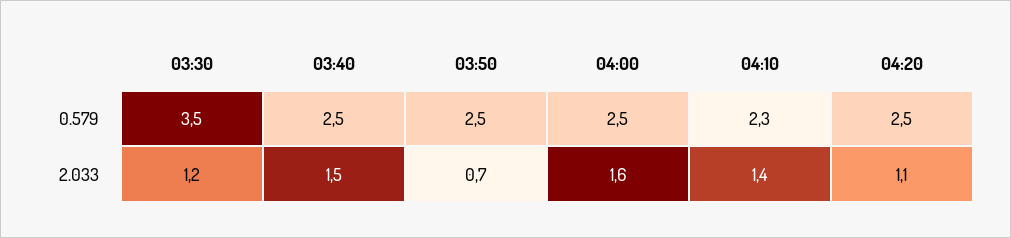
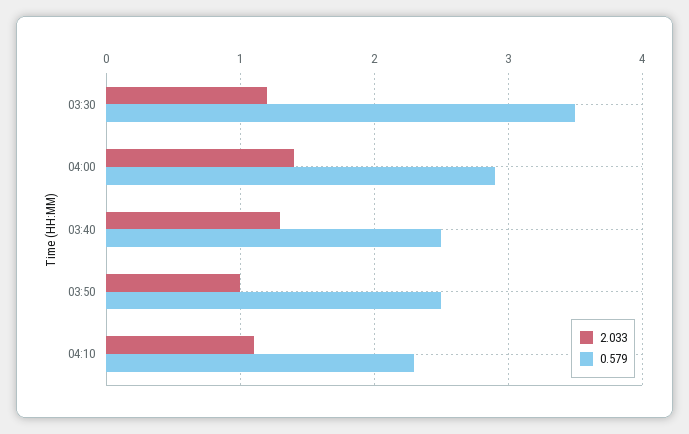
0.579, 04:00: 2.5 -> 2.9
0.579, 04:20: 2.5 -> none
2.033, 03:40: 1.5 -> 1.3
2.033, 03:50: 0.7 -> 1
2.033, 04:00: 1.6 -> 1.4
2.033, 04:10: 1.4 -> 1.1
2.033, 04:20: 1.1 -> none

